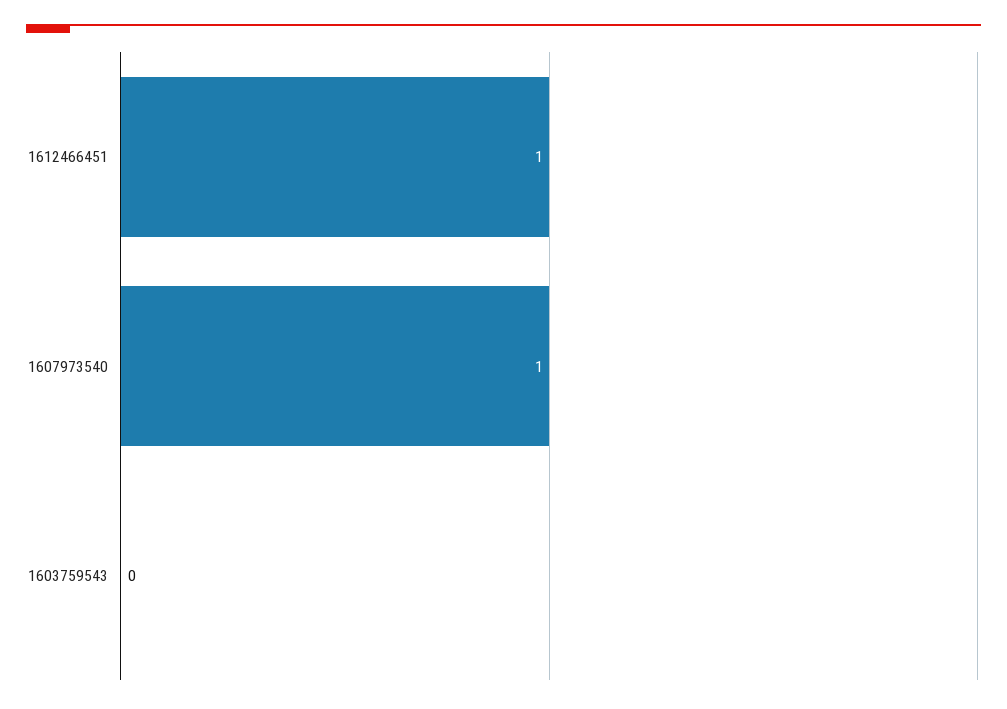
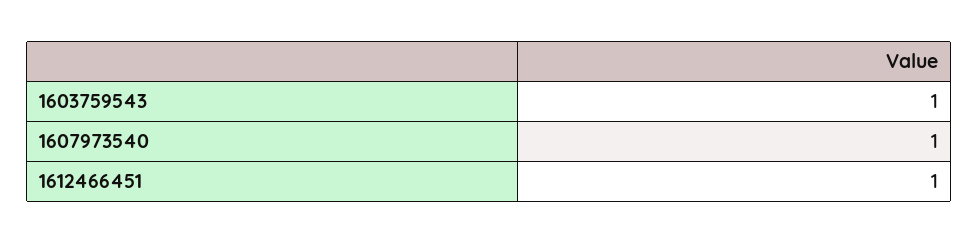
1603759543: 0 -> 1

